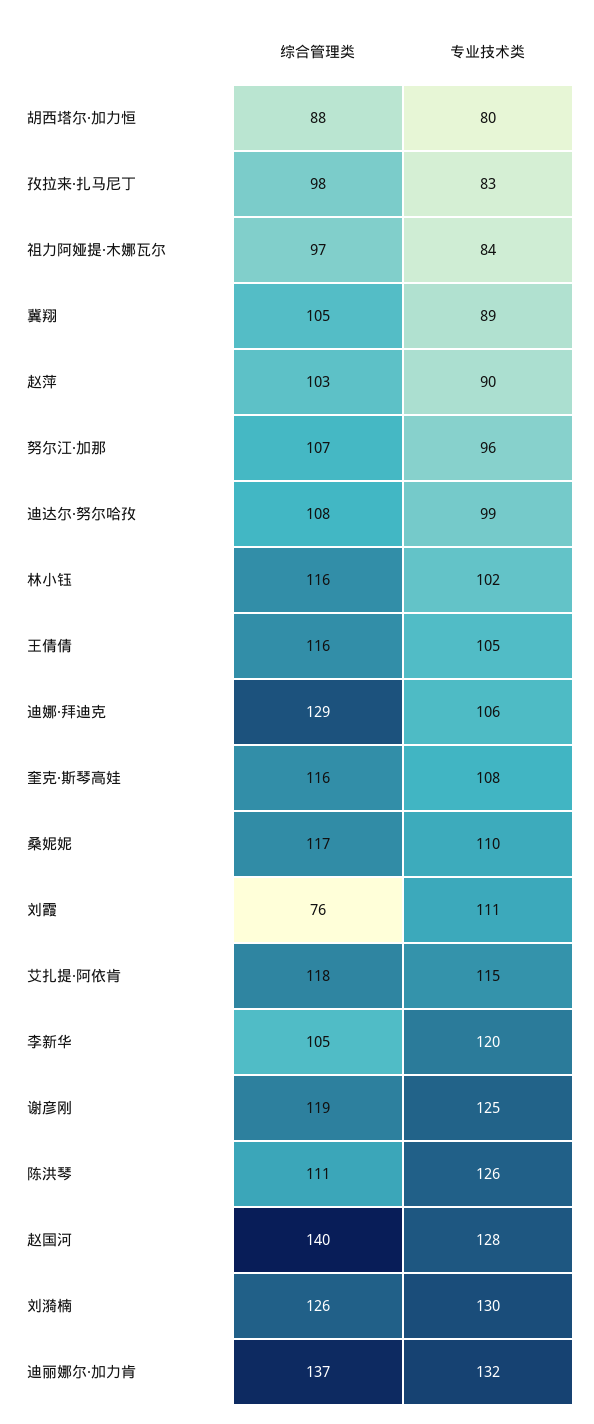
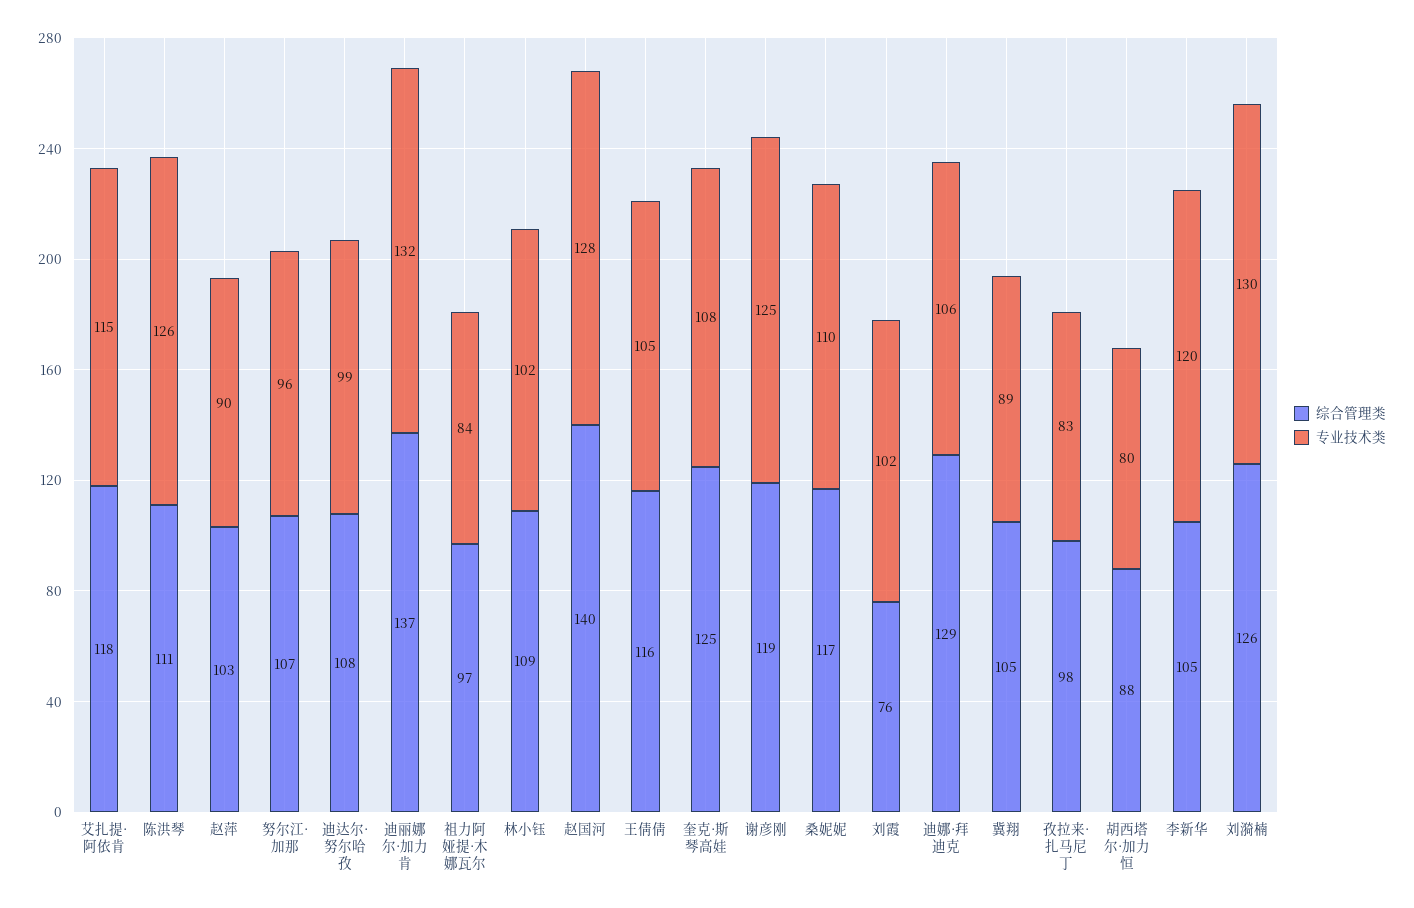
综合管理类, 林小钰: 116 -> 109
综合管理类, 奎克·斯琴高娃: 116 -> 125
专业技术类, 刘霞: 111 -> 102

